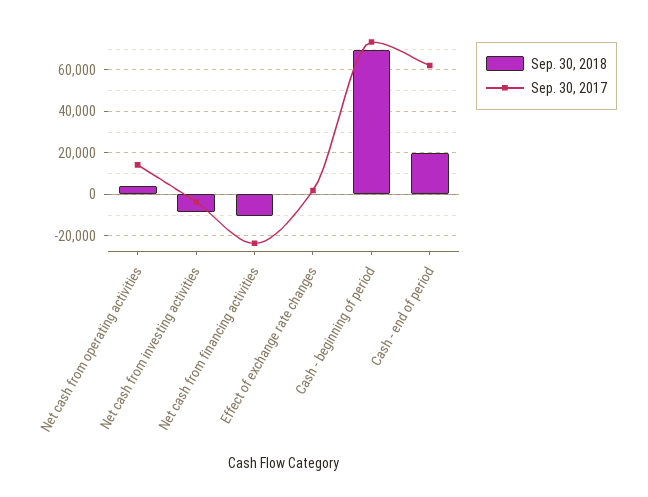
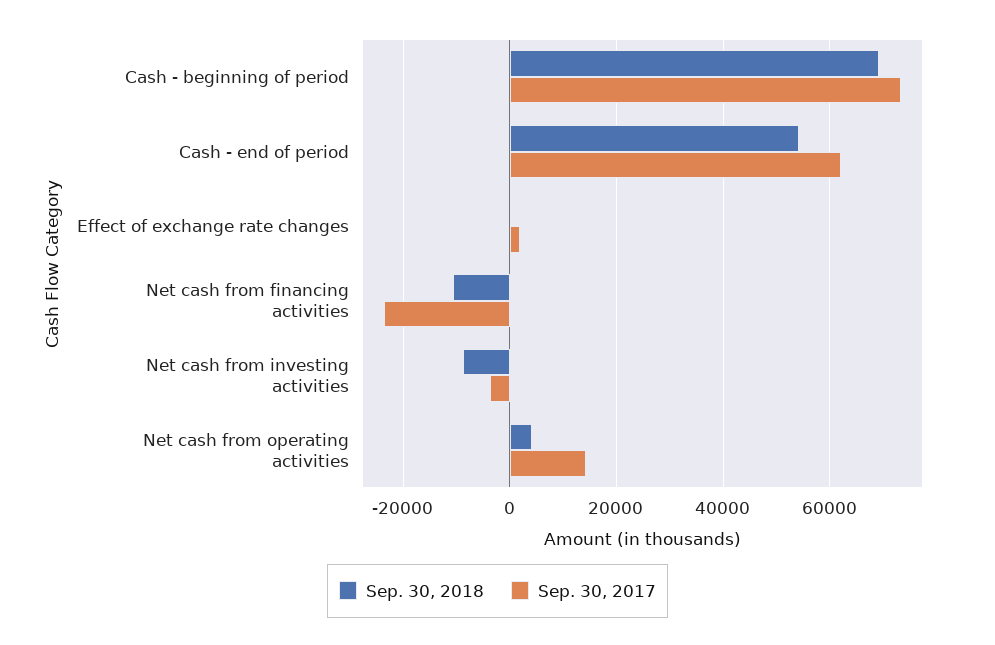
Sep. 30, 2018, Cash - end of period: 20000 -> 54000

